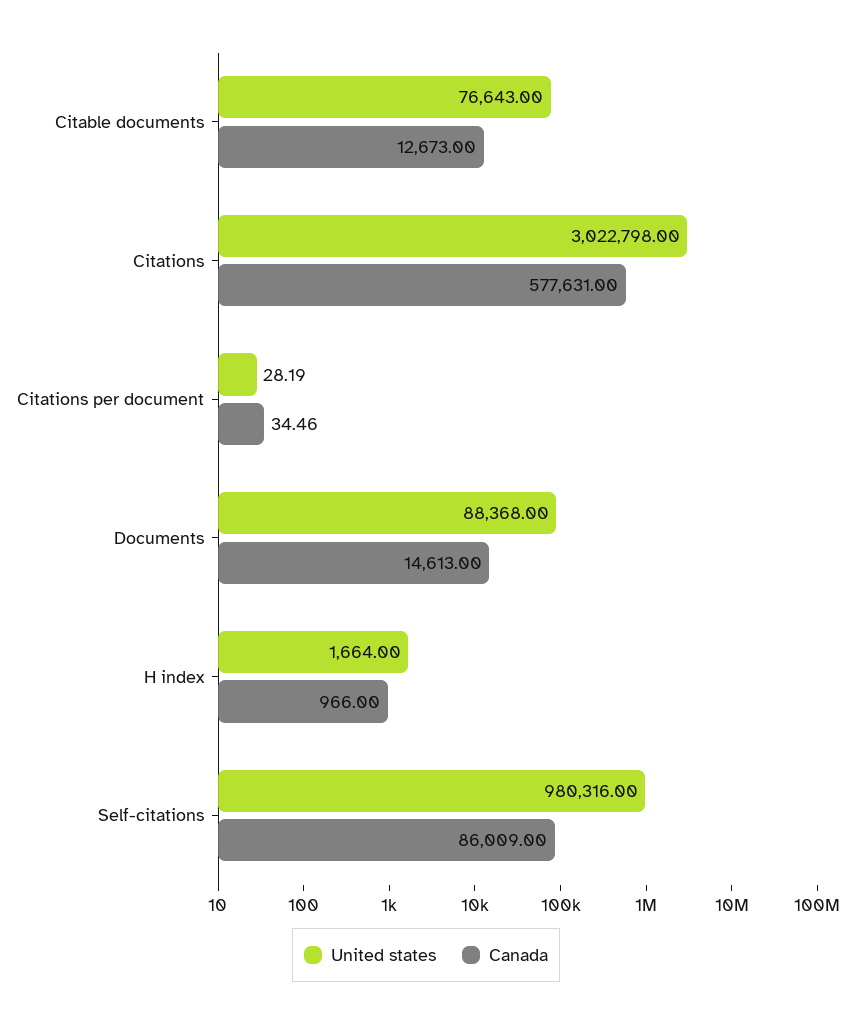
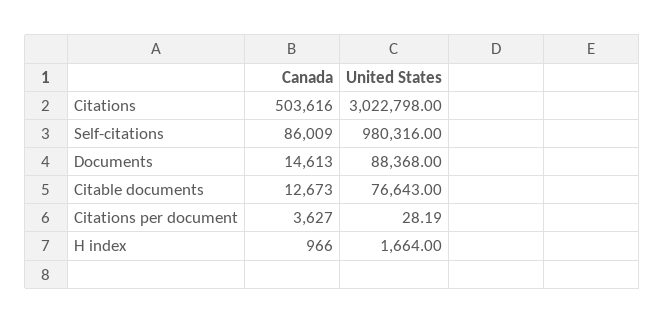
Canada, Citations: 577631 -> 503616
Canada, Citations per document: 34.46 -> 3627

